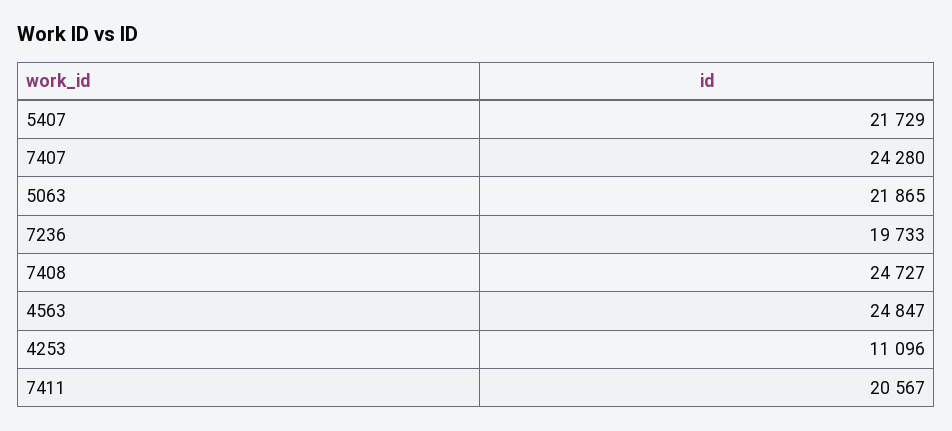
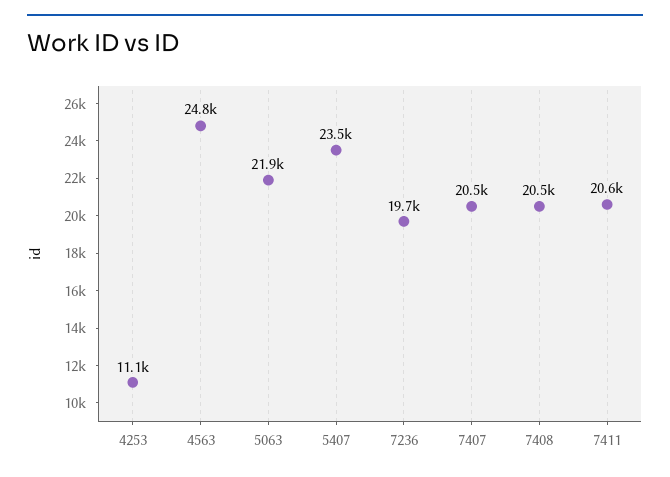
5407: 21729 -> 23500
7407: 24280 -> 20500
7408: 24727 -> 20500

